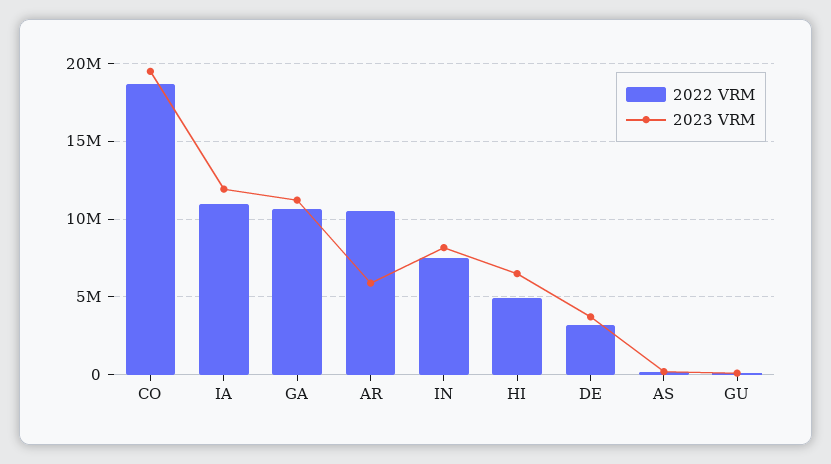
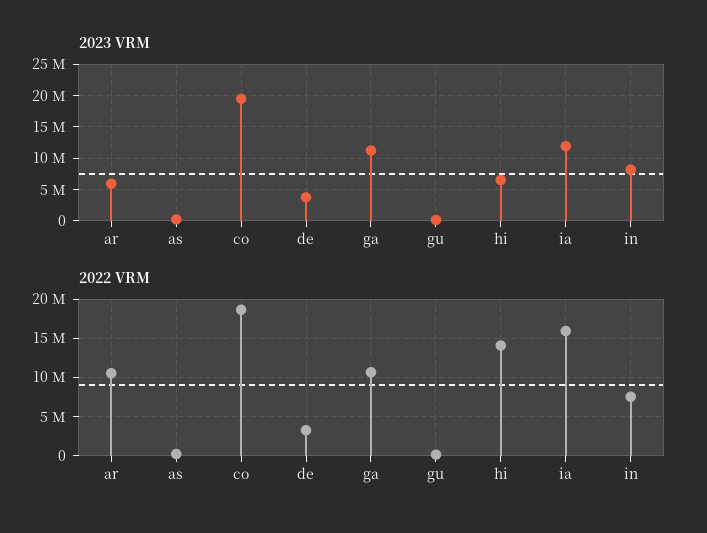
2022 VRM, IA: 11000000 -> 16000000
2022 VRM, HI: 5000000 -> 14000000

